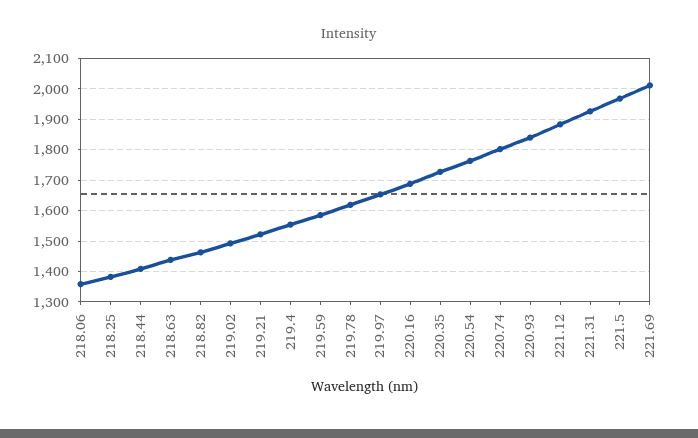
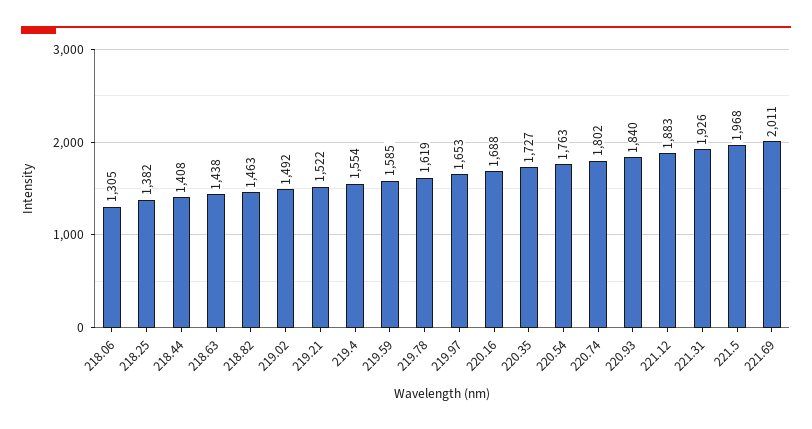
218.06: 1360 -> 1305

